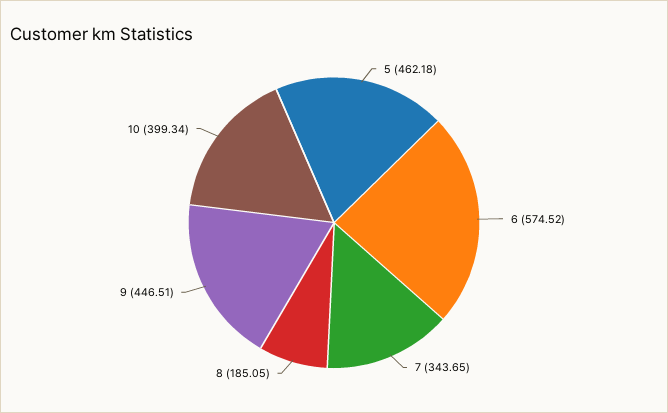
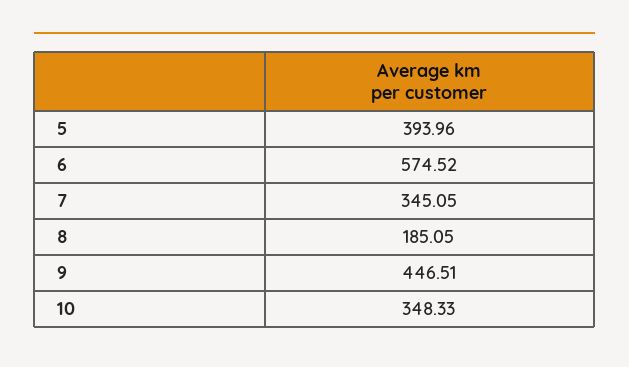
5: 462.18 -> 393.96
7: 343.65 -> 345.05
10: 399.34 -> 348.33

